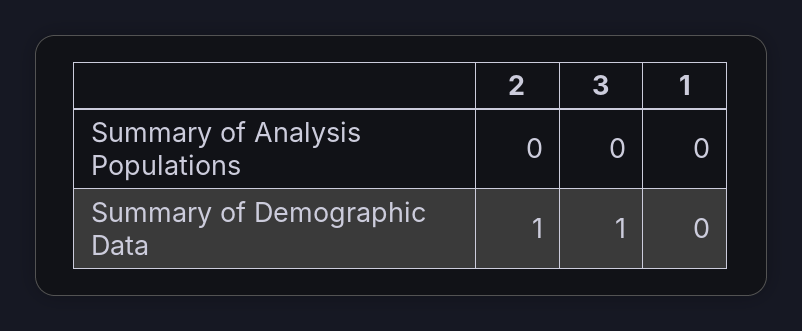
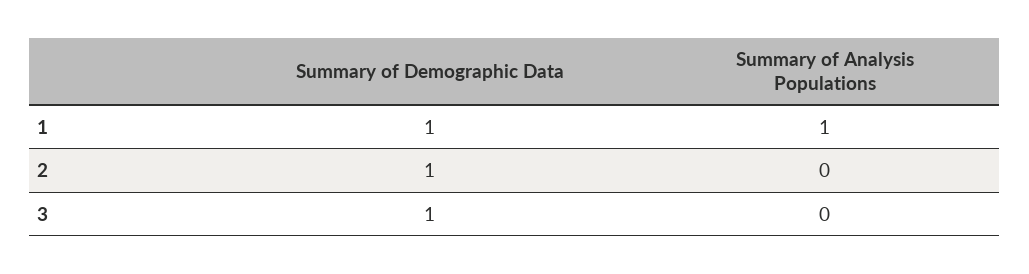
1, Summary of Analysis Populations: 0 -> 1
1, Summary of Demographic Data: 0 -> 1

